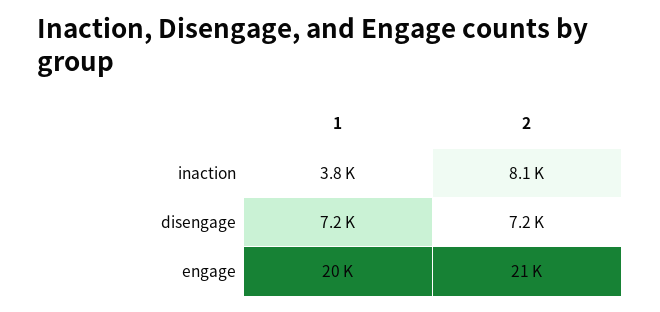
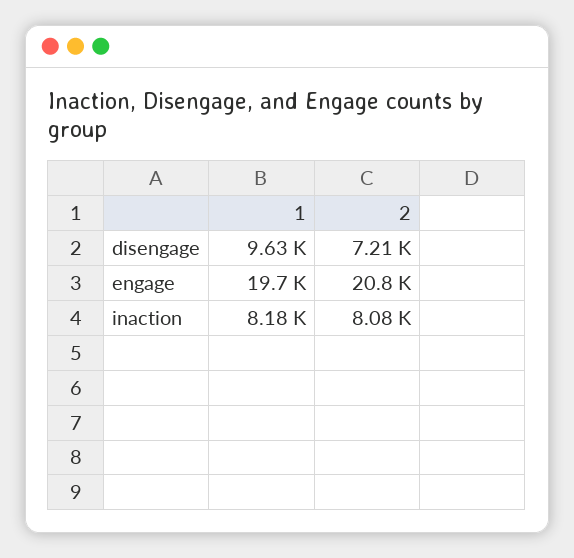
1, inaction: 3800 -> 8180
1, disengage: 7200 -> 9630

